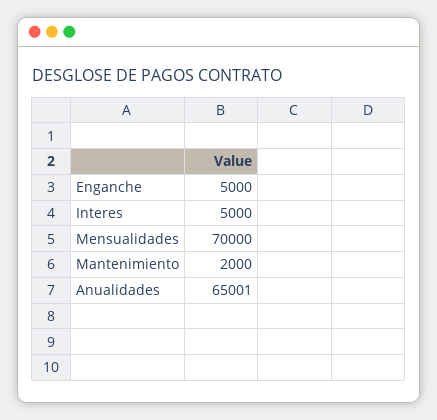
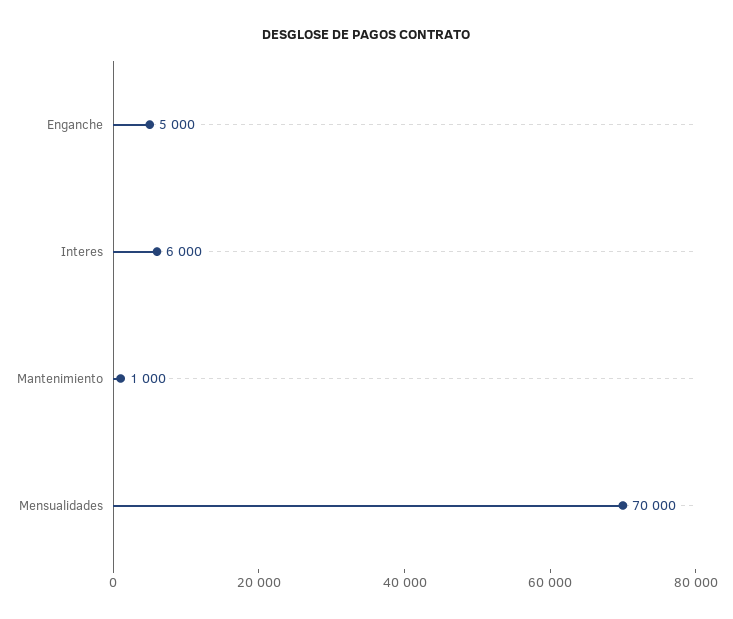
Interes: 5000 -> 6000
Mantenimiento: 2000 -> 1000
Anualidades: 65001 -> none

